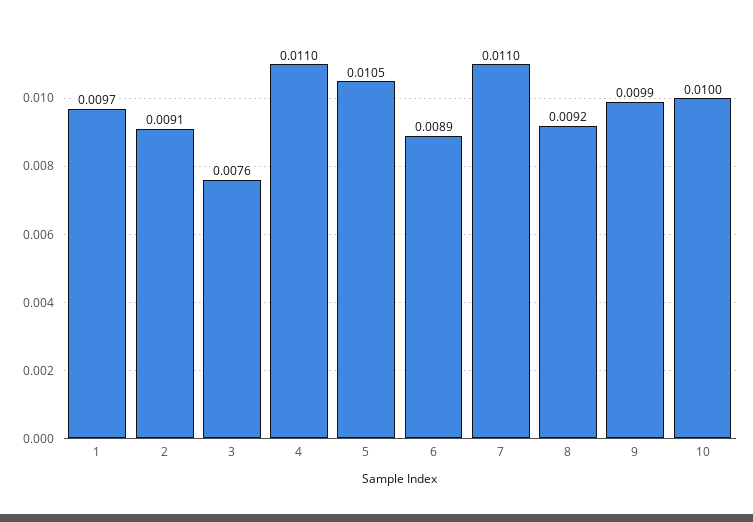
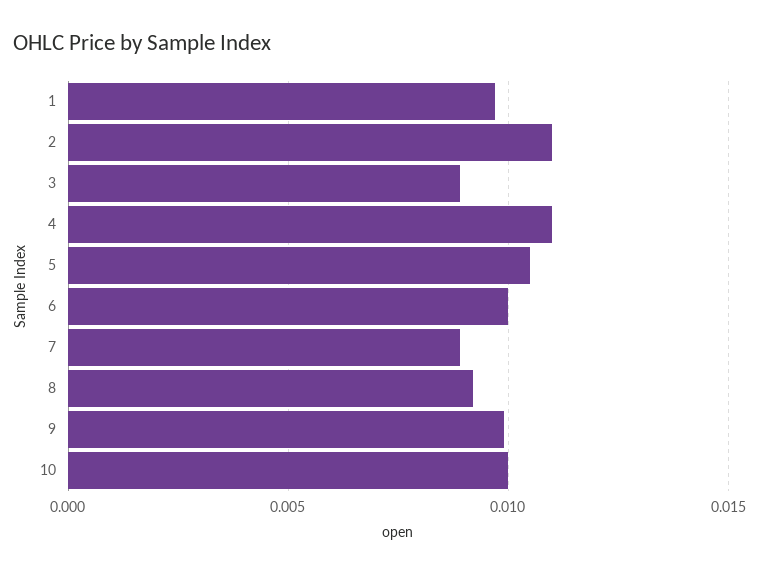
2: 0.0091 -> 0.011
3: 0.0076 -> 0.009
6: 0.0089 -> 0.01
7: 0.011 -> 0.009

